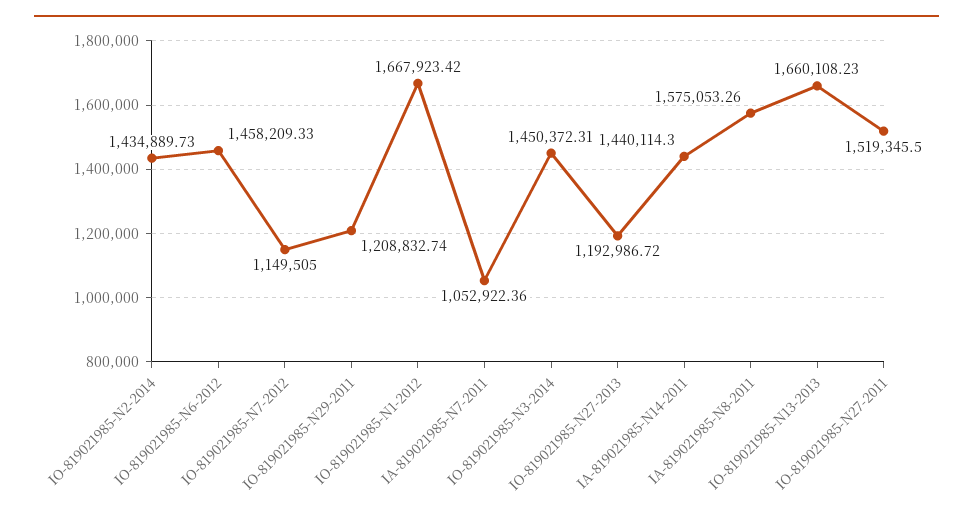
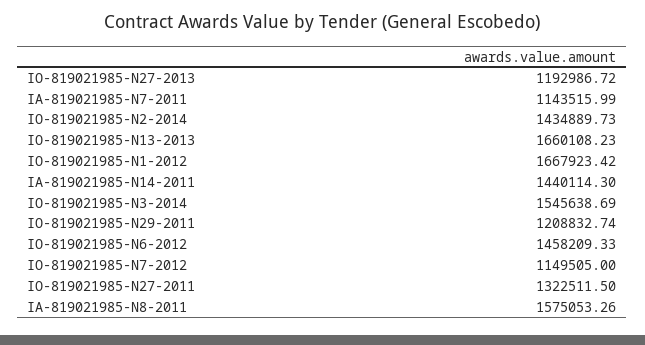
IA-819021985-N7-2011: 1052922.36 -> 1143515.99
IO-819021985-N3-2014: 1450372.31 -> 1545638.69
IO-819021985-N27-2011: 1519345.5 -> 1322511.5

